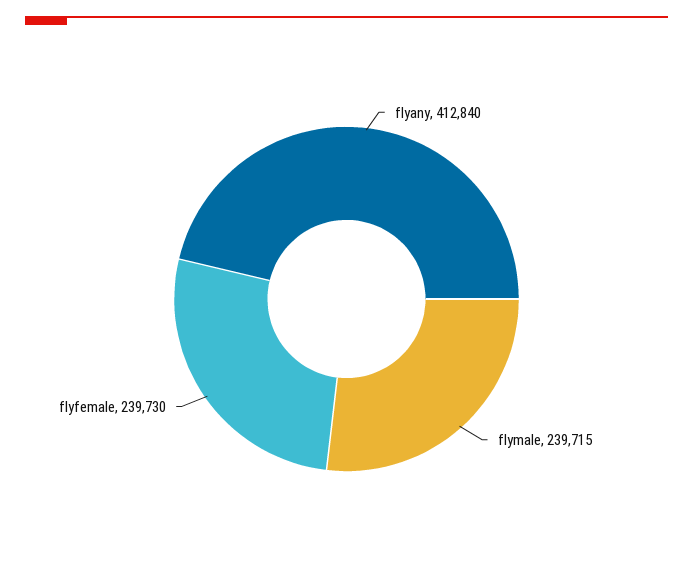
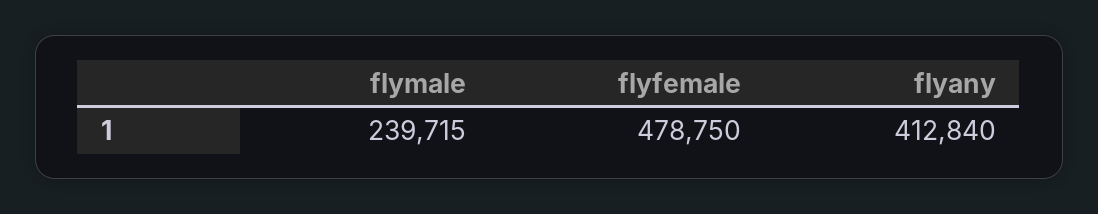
flyfemale: 239730 -> 478750

